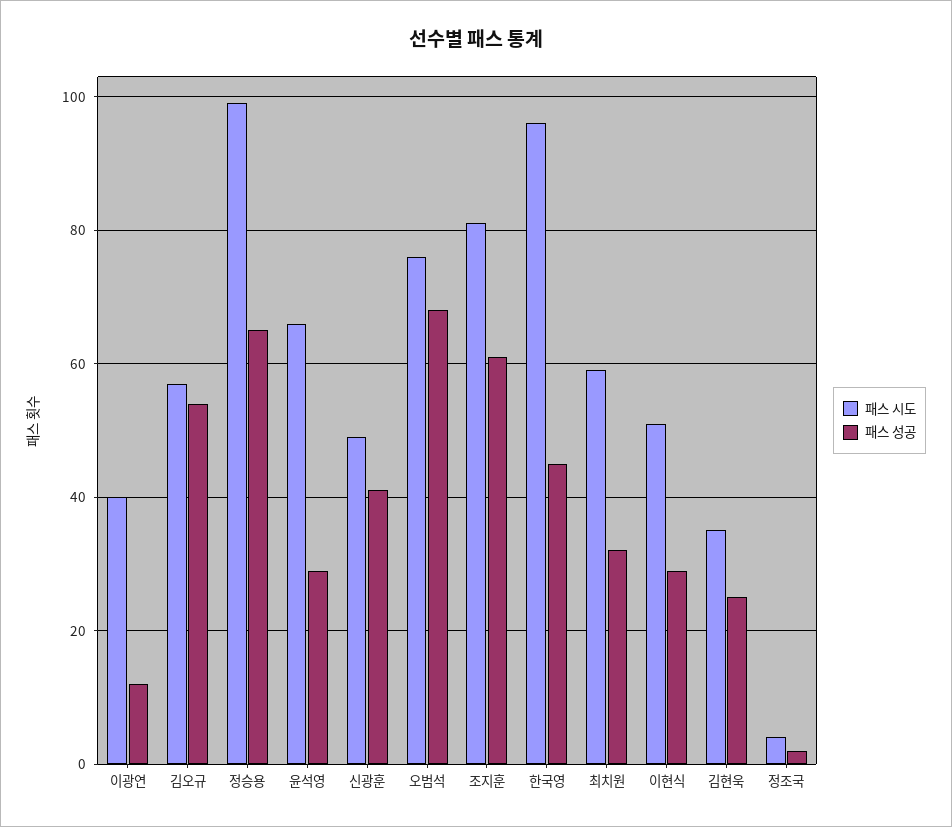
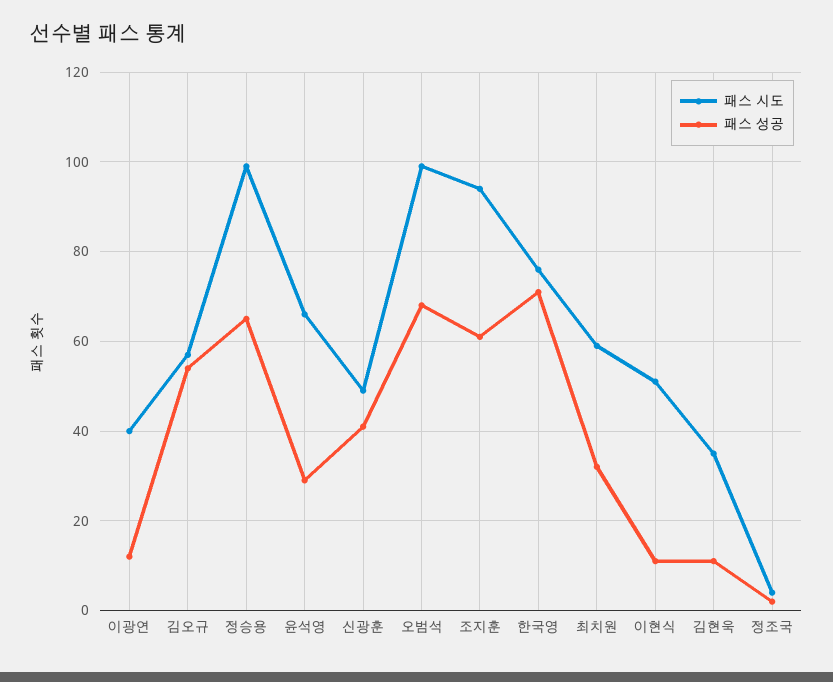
패스 시도, 오범석: 75 -> 100
패스 시도, 조지훈: 80 -> 95
패스 시도, 한국영: 95 -> 75
패스 성공, 한국영: 45 -> 70
패스 성공, 이현식: 30 -> 10
패스 성공, 김현욱: 25 -> 10

